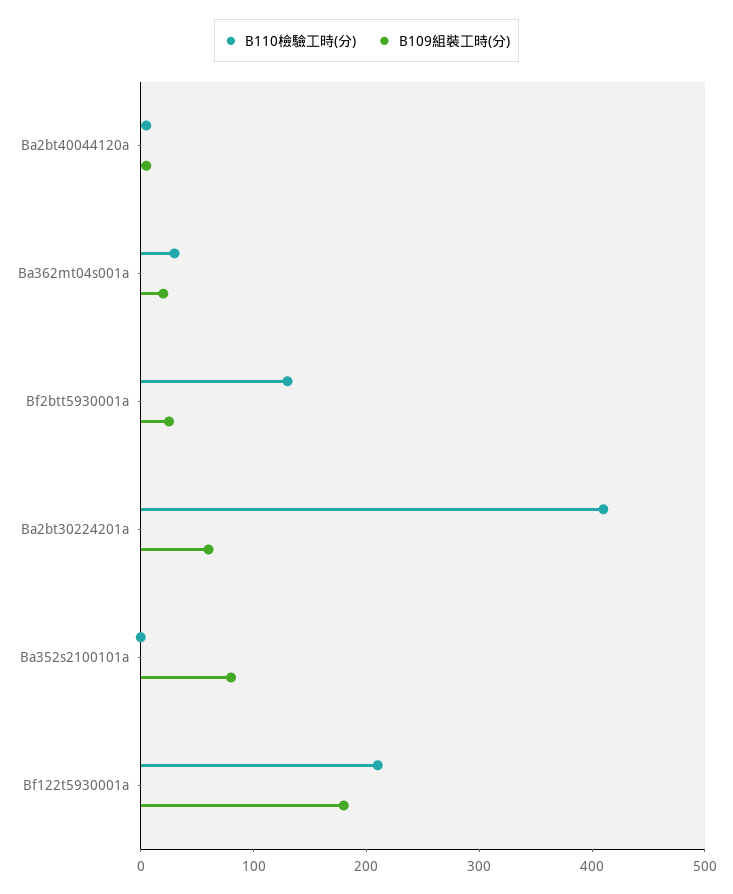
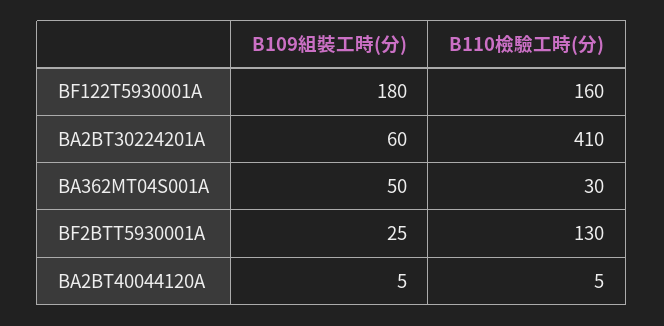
B109組裝工時(分), Ba362mt04s001a: 20 -> 50
B110檢驗工時(分), Ba352s2100101a: 0 -> none
B109組裝工時(分), Ba352s2100101a: 80 -> none
B110檢驗工時(分), Bf122t5930001a: 210 -> 160

